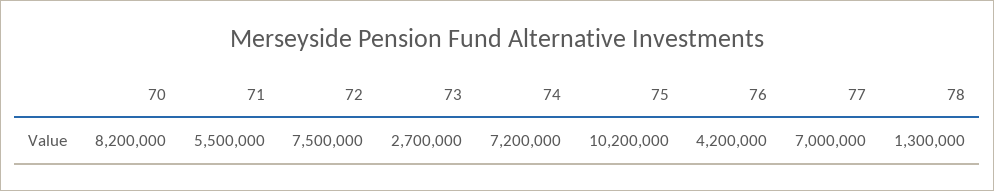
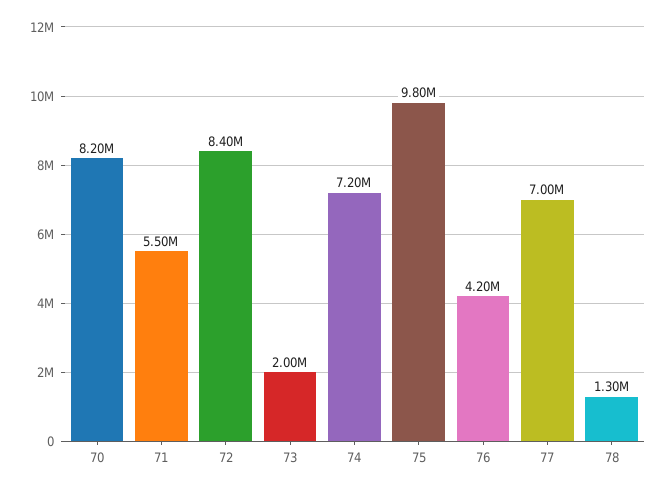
72: 7500000 -> 8400000
73: 2700000 -> 2000000
75: 10200000 -> 9800000

